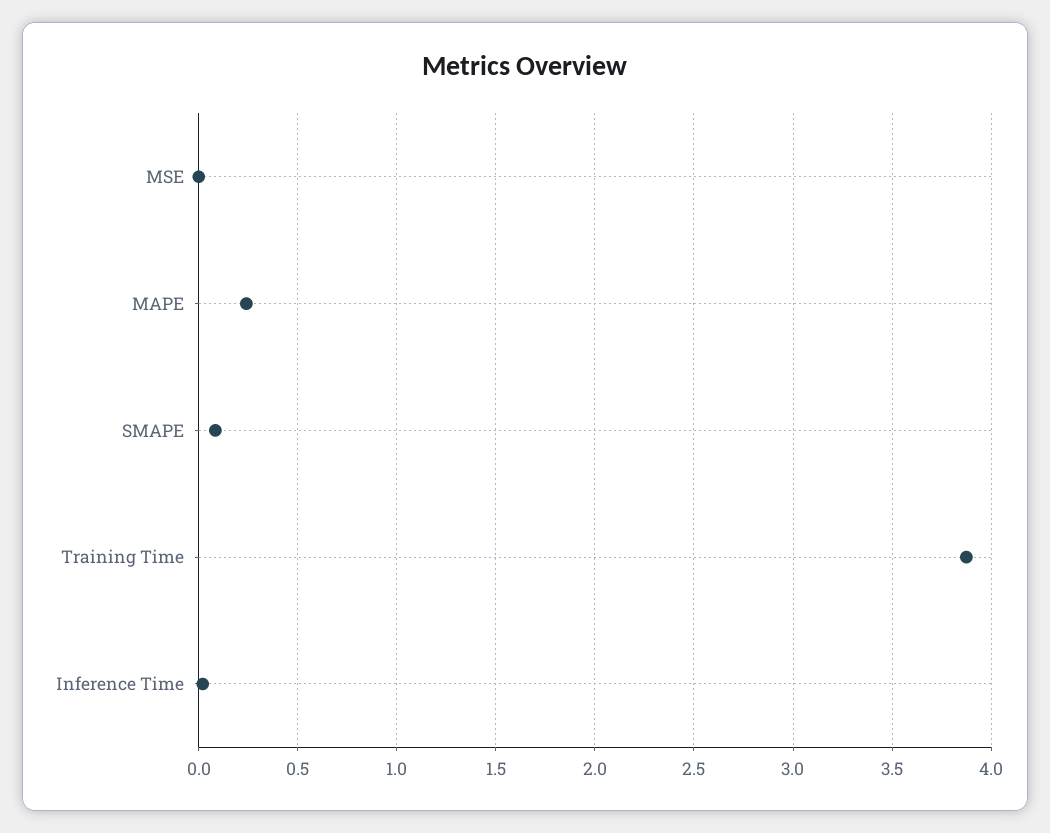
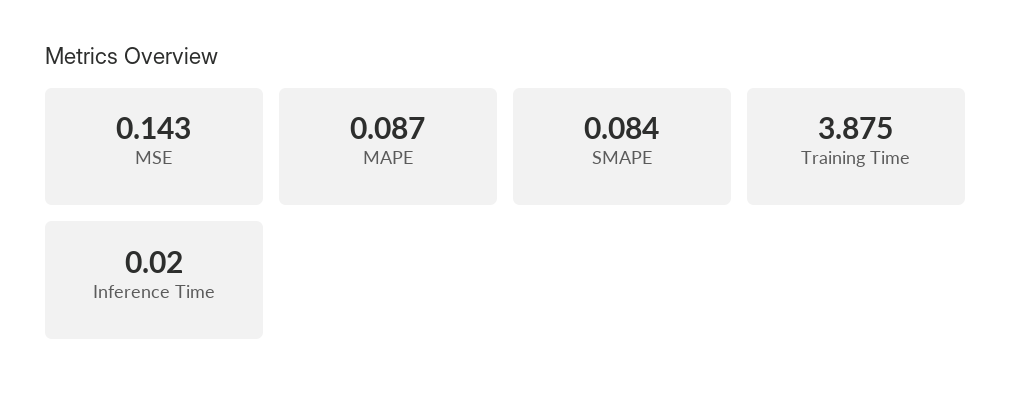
MSE: 0 -> 0.143
MAPE: 0.25 -> 0.087

